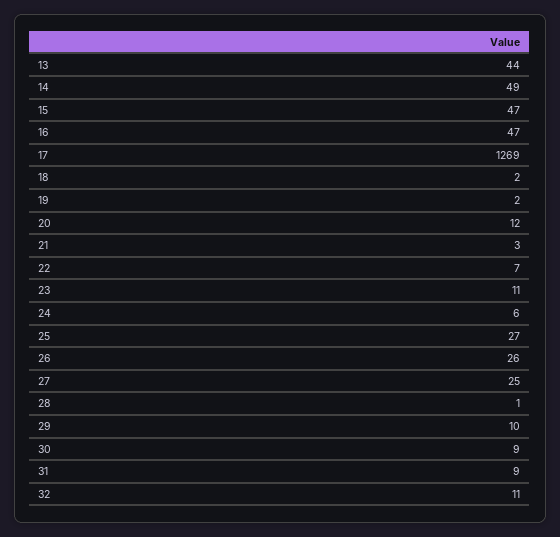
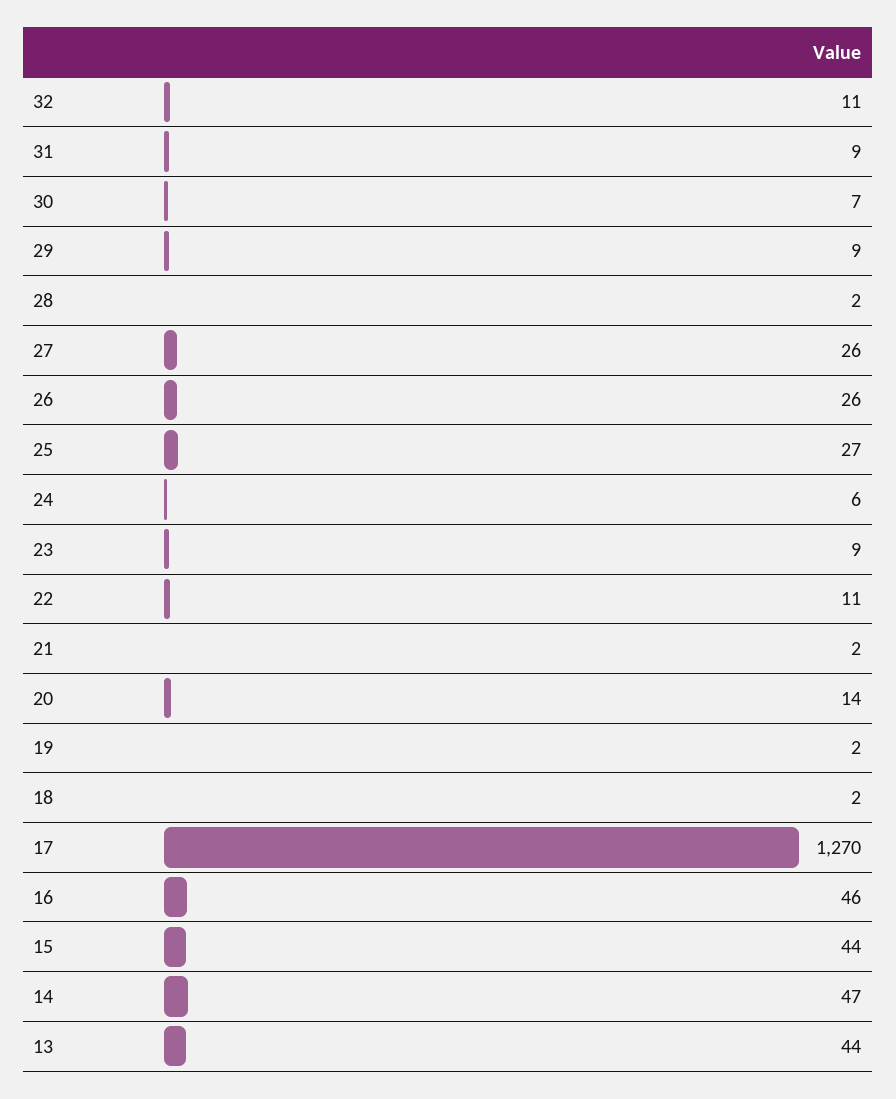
14: 49 -> 47
15: 47 -> 44
16: 47 -> 46
17: 1269 -> 1270
20: 12 -> 14
21: 3 -> 2
22: 7 -> 11
23: 11 -> 9
27: 25 -> 26
28: 1 -> 2
29: 10 -> 9
30: 9 -> 7

